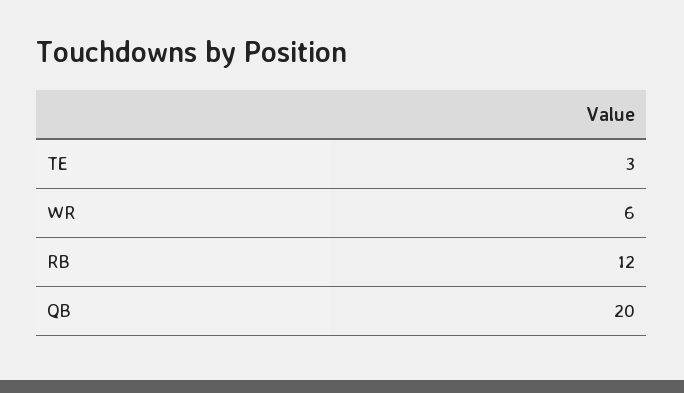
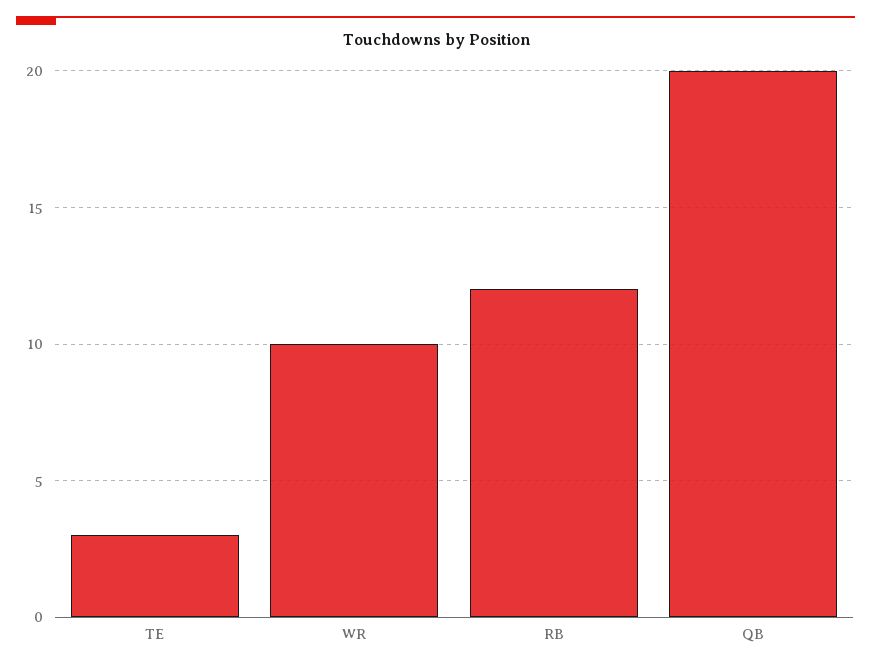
WR: 6 -> 10

